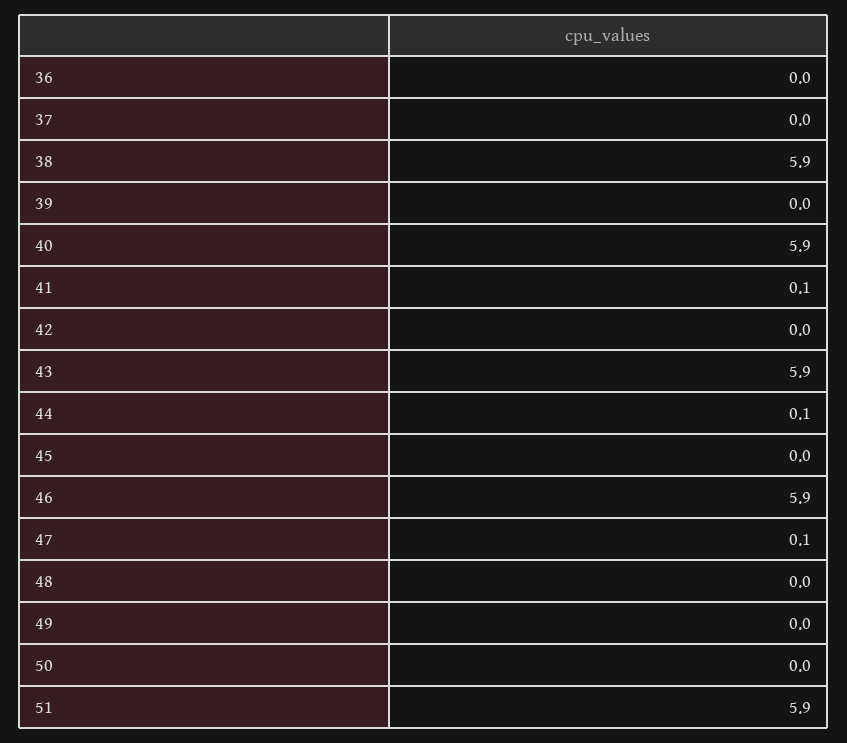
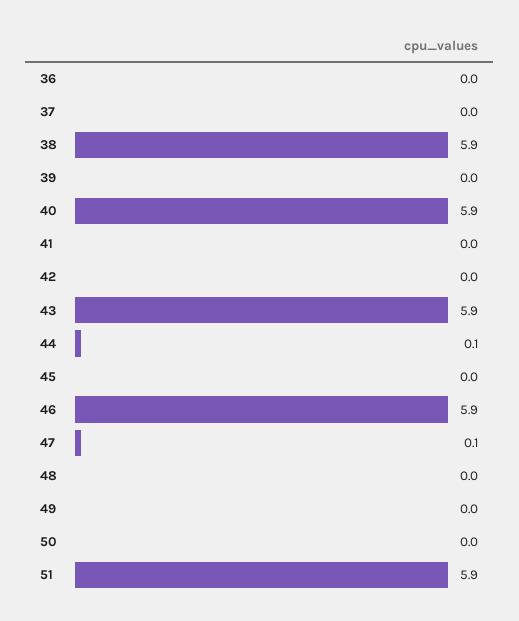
41: 0.1 -> 0

